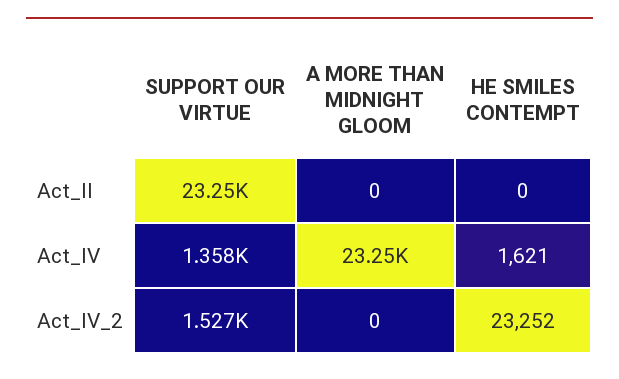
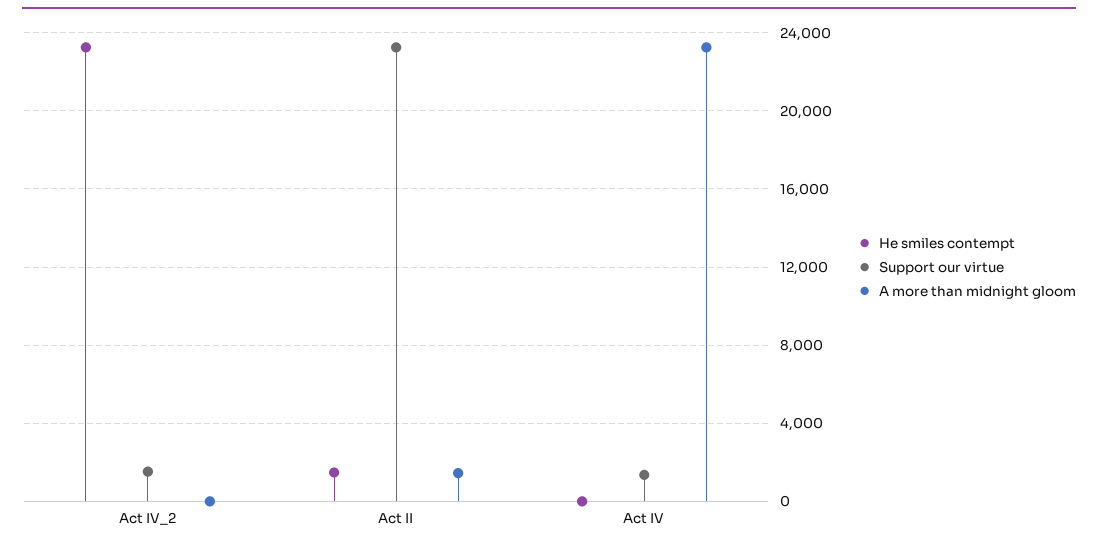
A MORE THAN MIDNIGHT GLOOM, Act_II: 0 -> 1500
HE SMILES CONTEMPT, Act_II: 0 -> 1500
HE SMILES CONTEMPT, Act_IV: 1621 -> 0

